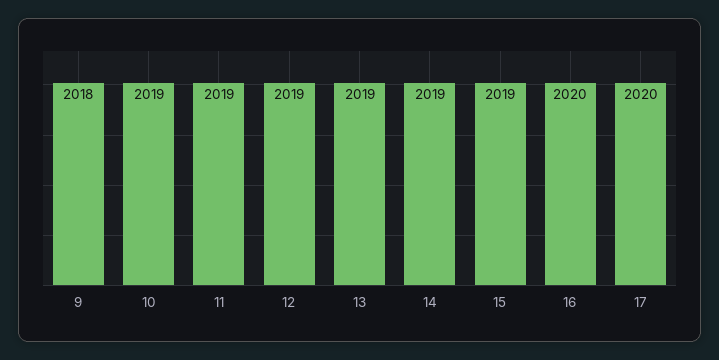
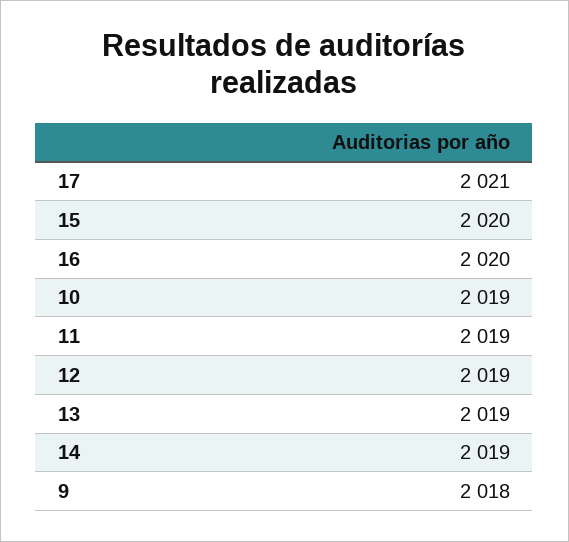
15: 2019 -> 2020
17: 2020 -> 2021

